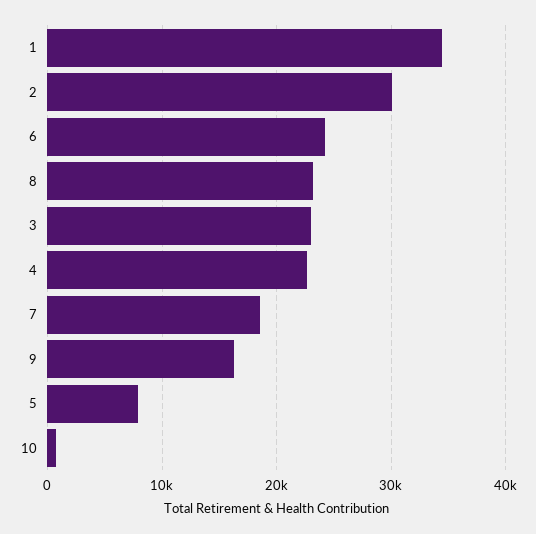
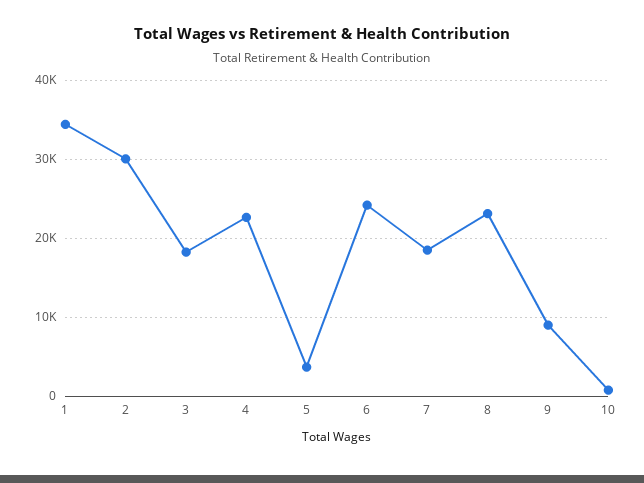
3: 23000 -> 18000
9: 16000 -> 9000
5: 8000 -> 4000

